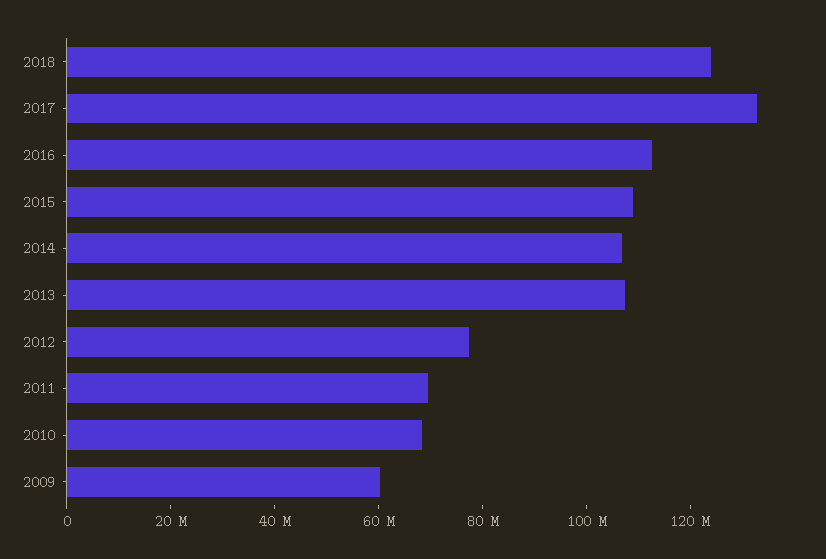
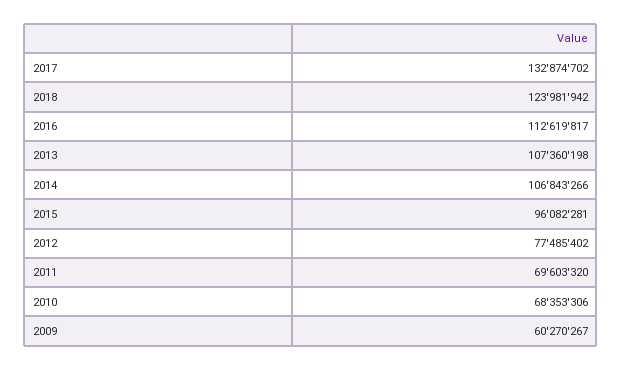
2015: 110000000 -> 96082281

